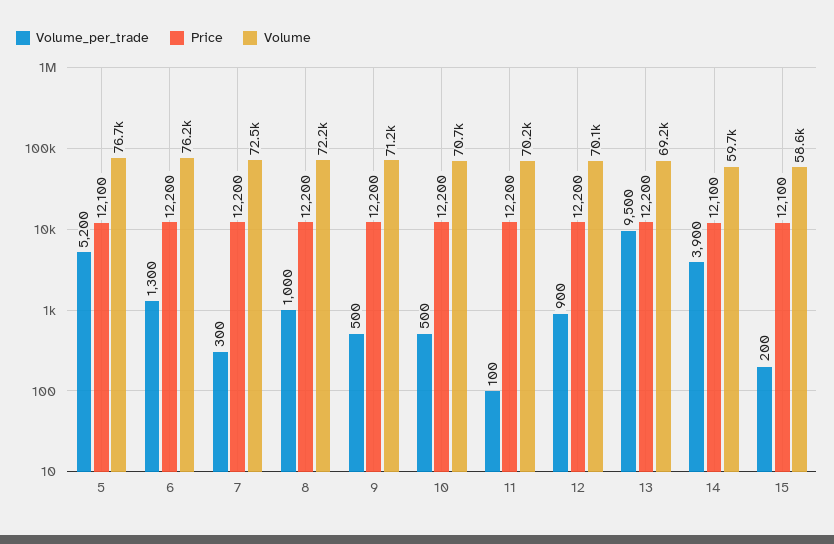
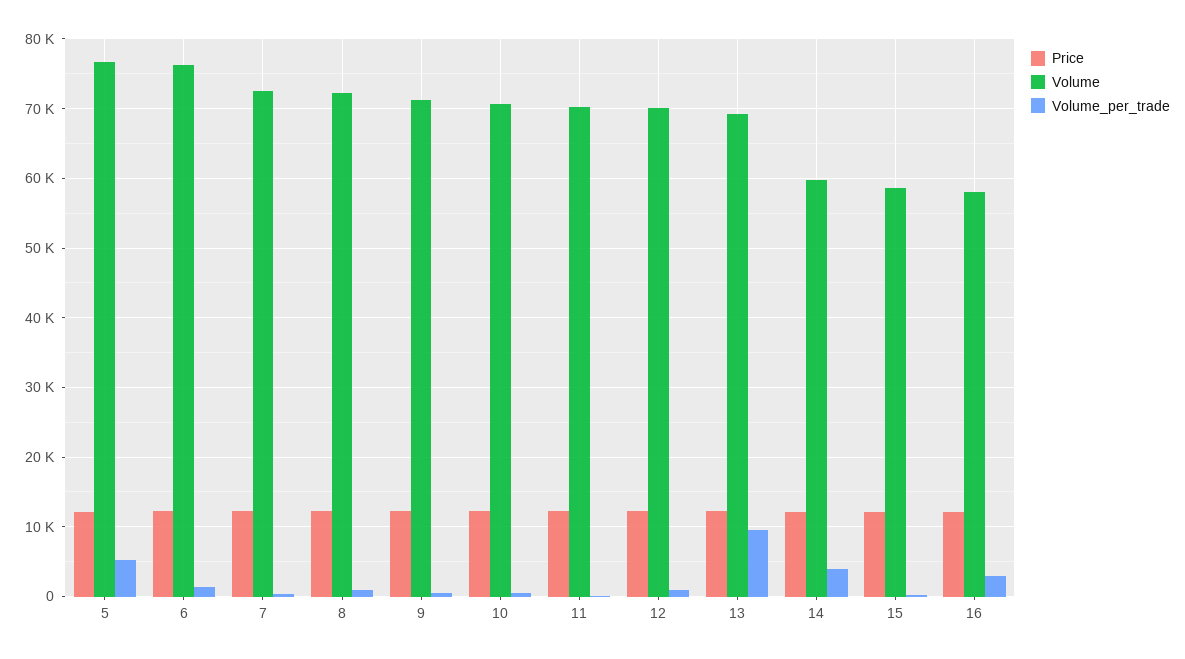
Price, 16: none -> 12000
Volume, 16: none -> 58000
Volume_per_trade, 16: none -> 3000

